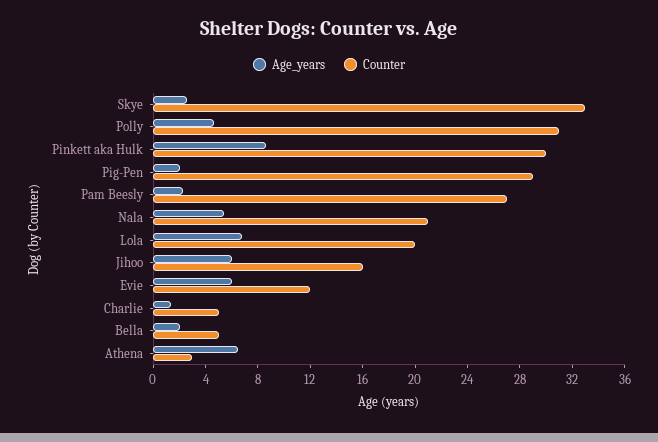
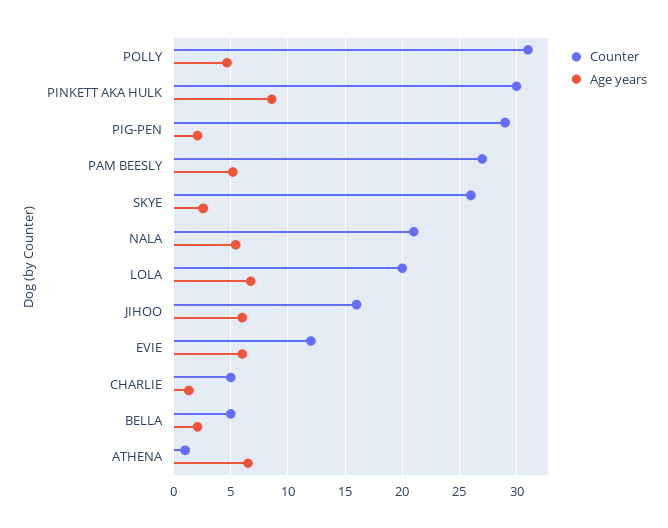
Counter, Skye: 33 -> 26
Age_years, Pam Beesly: 2 -> 5
Counter, Athena: 3 -> 1

